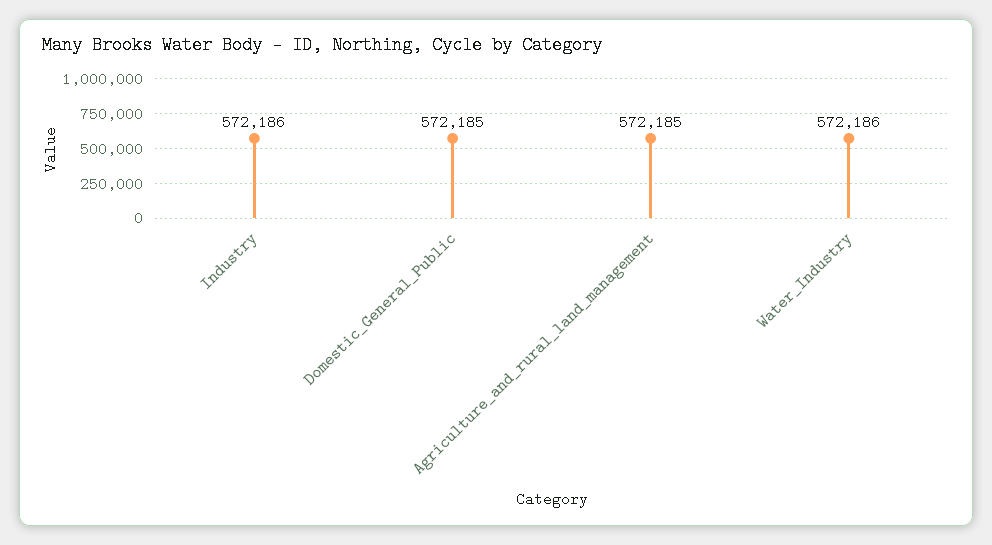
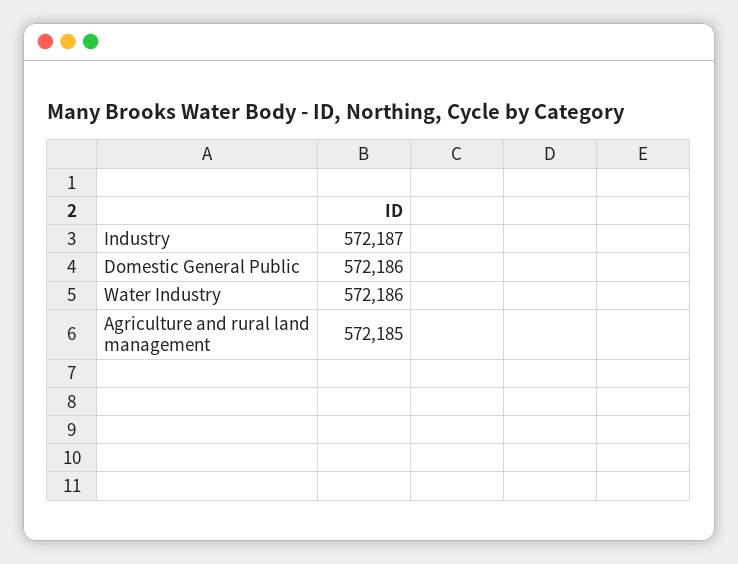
Industry: 572186 -> 572187
Domestic_General_Public: 572185 -> 572186

